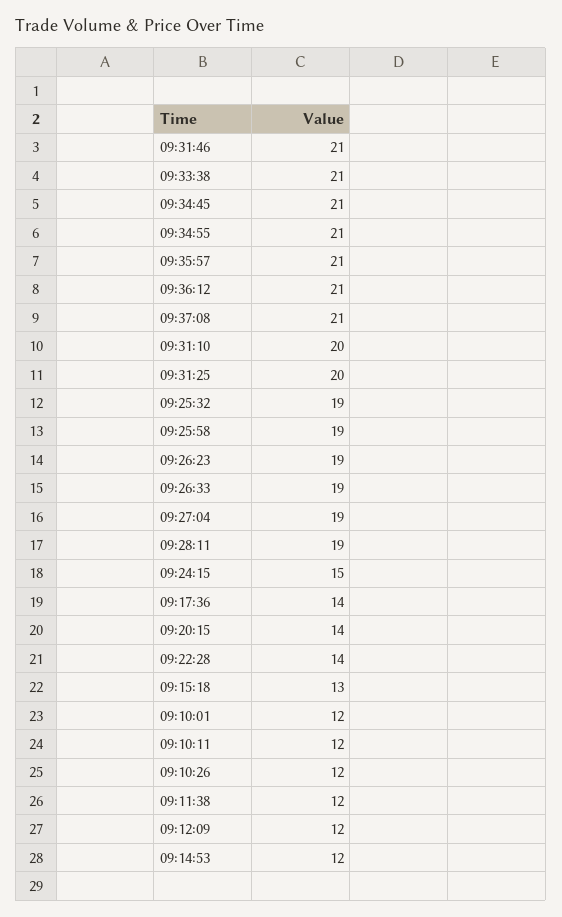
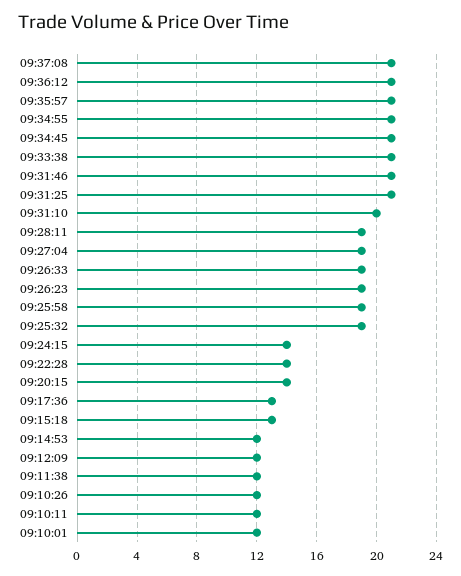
09:31:25: 20 -> 21
09:24:15: 15 -> 14
09:17:36: 14 -> 13

